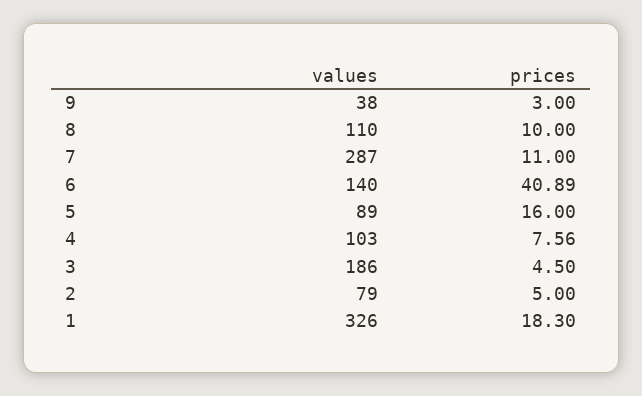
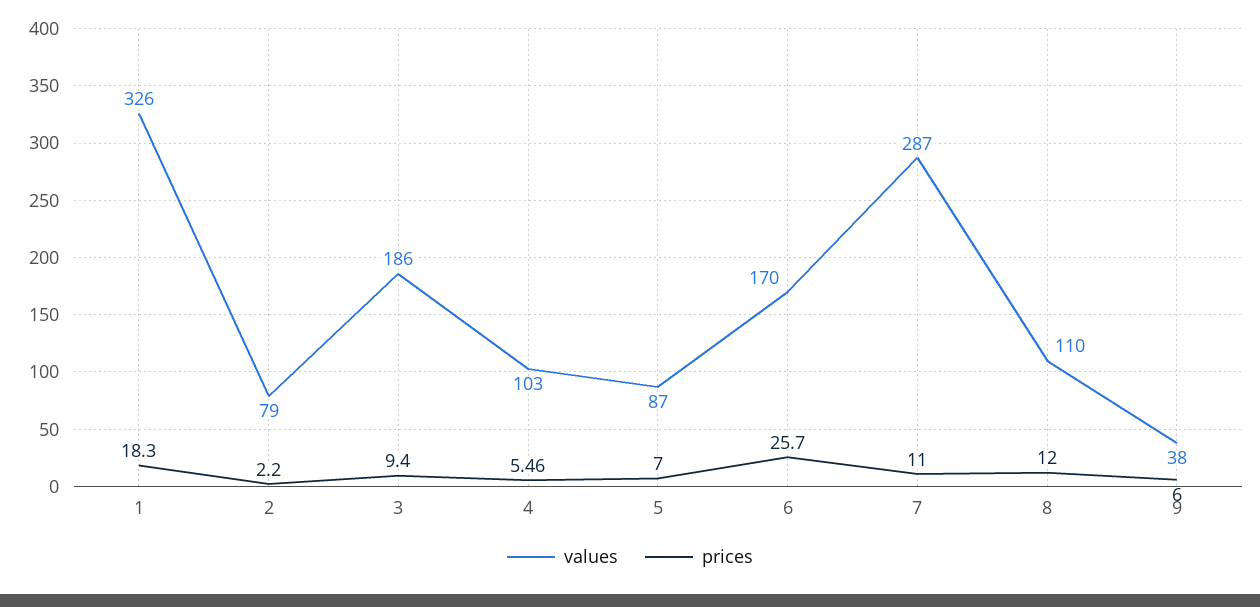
prices, 9: 3 -> 6
prices, 8: 10 -> 12
values, 6: 140 -> 170
prices, 6: 40.89 -> 25.7
values, 5: 89 -> 87
prices, 5: 16 -> 7
prices, 4: 7.56 -> 5.46
prices, 3: 4.5 -> 9.4
prices, 2: 5 -> 2.2

